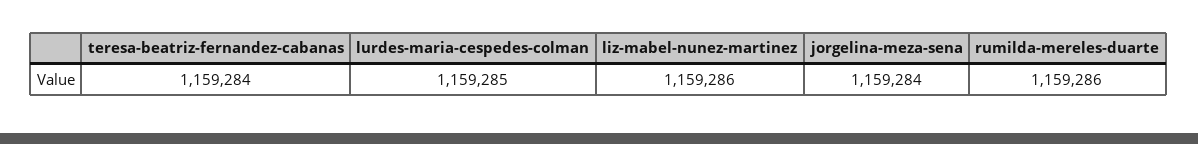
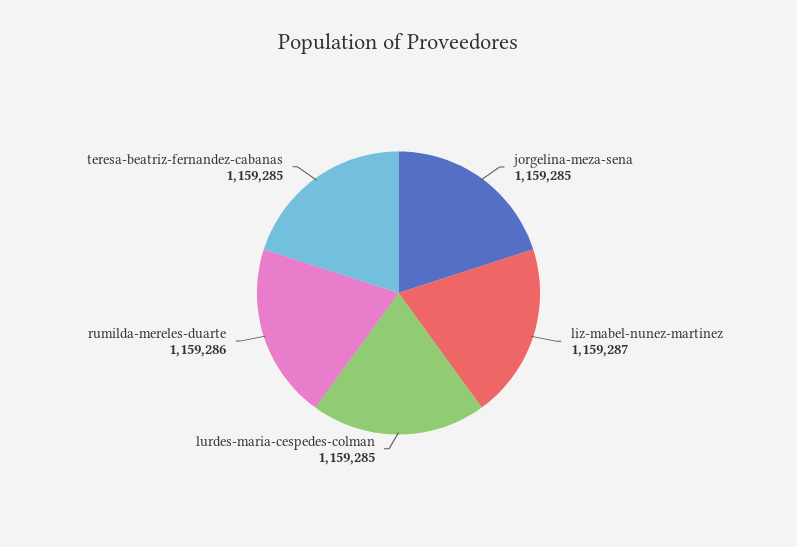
teresa-beatriz-fernandez-cabanas: 1159284 -> 1159285
liz-mabel-nunez-martinez: 1159286 -> 1159287
jorgelina-meza-sena: 1159284 -> 1159285

